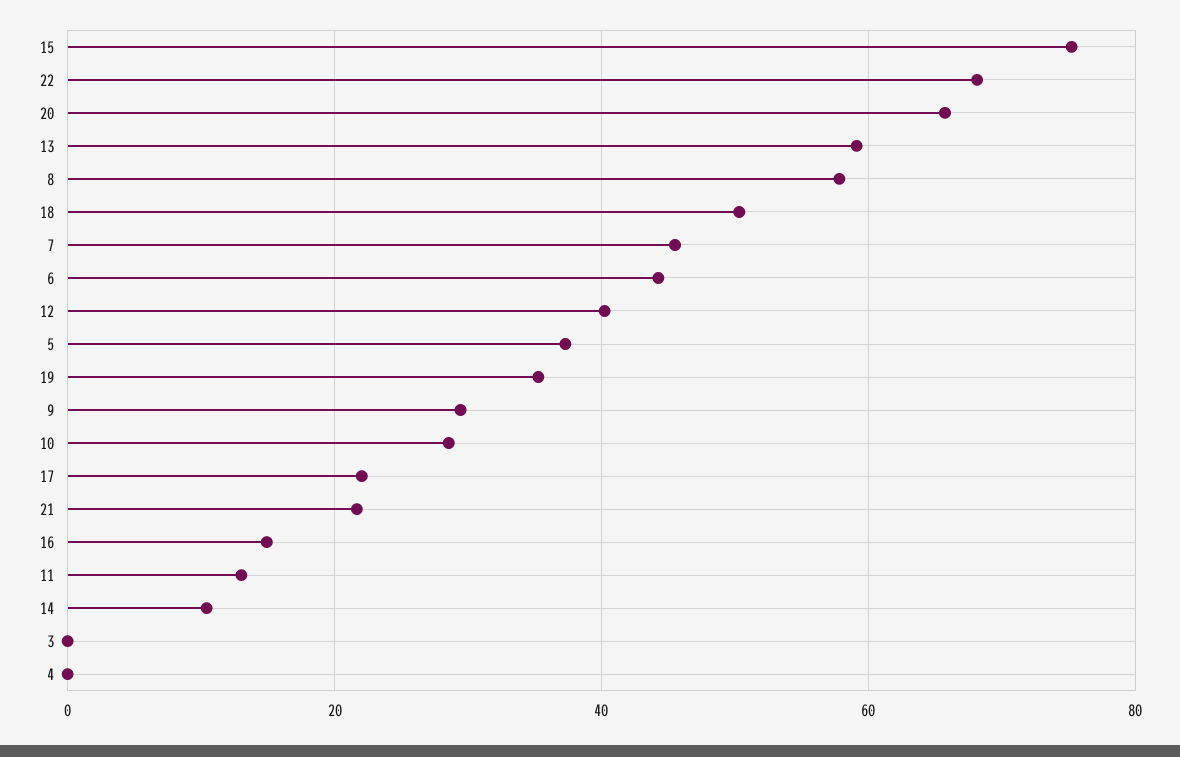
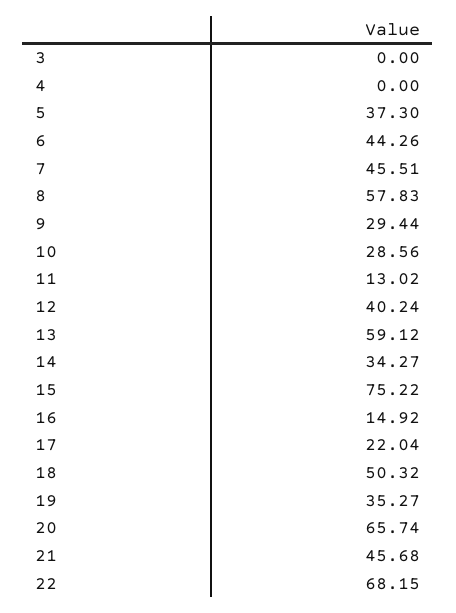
21: 22 -> 45.68
14: 10 -> 34.27

